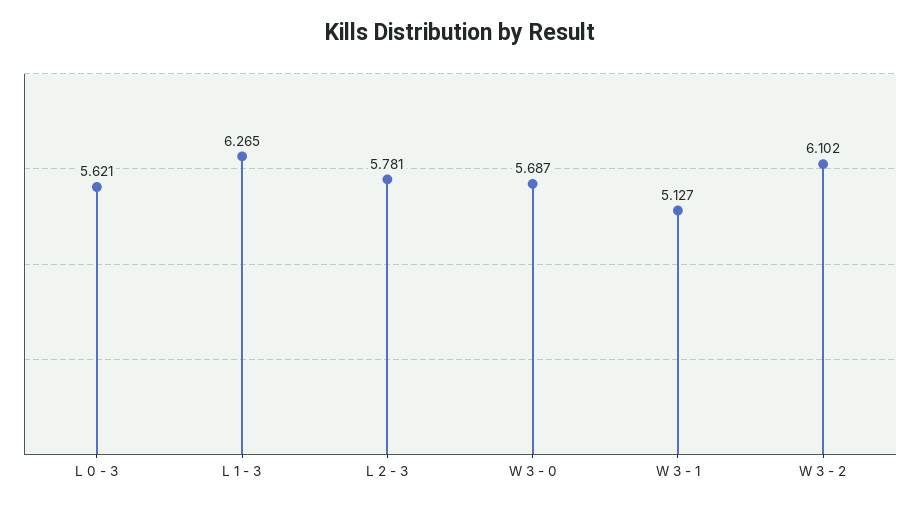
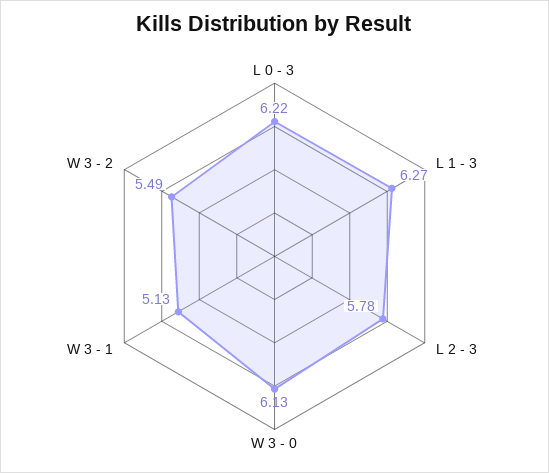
L 0 - 3: 5.621 -> 6.22
W 3 - 0: 5.687 -> 6.13
W 3 - 2: 6.102 -> 5.49

